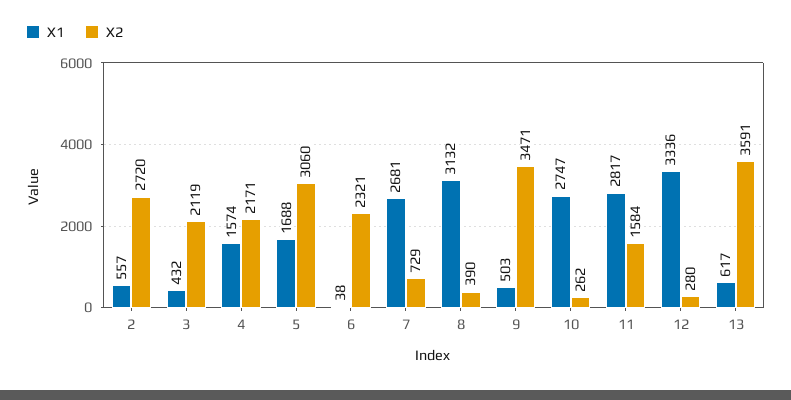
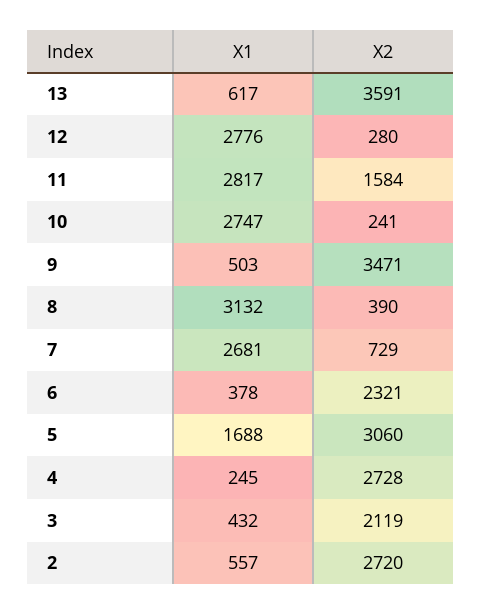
X1, 4: 1574 -> 245
X2, 4: 2171 -> 2728
X1, 6: 38 -> 378
X2, 10: 262 -> 241
X1, 12: 3336 -> 2776

